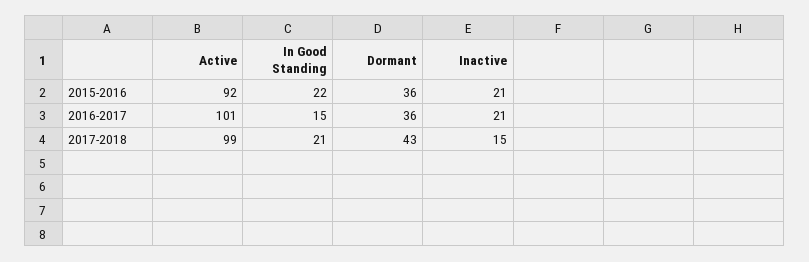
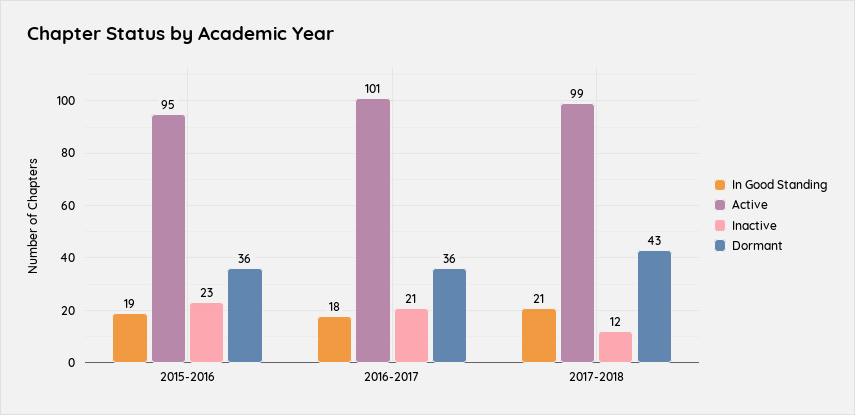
Active, 2015-2016: 92 -> 95
In Good Standing, 2015-2016: 22 -> 19
Inactive, 2015-2016: 21 -> 23
In Good Standing, 2016-2017: 15 -> 18
Inactive, 2017-2018: 15 -> 12

